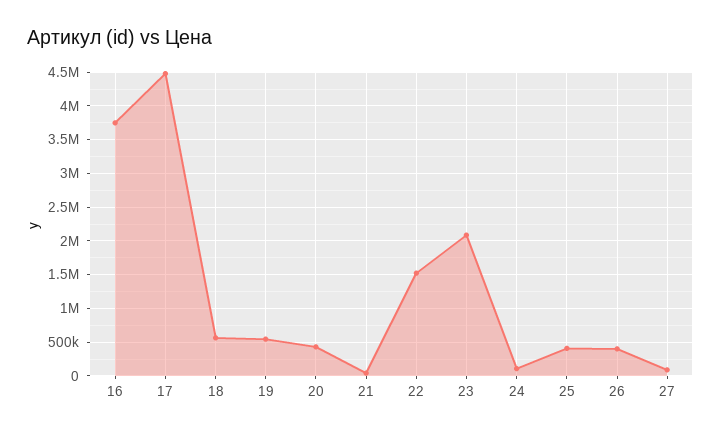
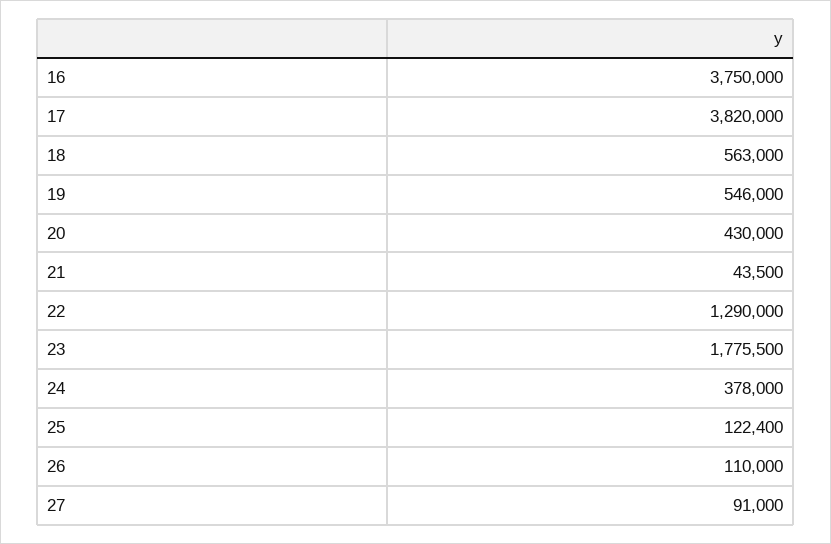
17: 4500000 -> 3820000
22: 1500000 -> 1290000
23: 2100000 -> 1775500
24: 100000 -> 378000
25: 400000 -> 122400
26: 400000 -> 110000

